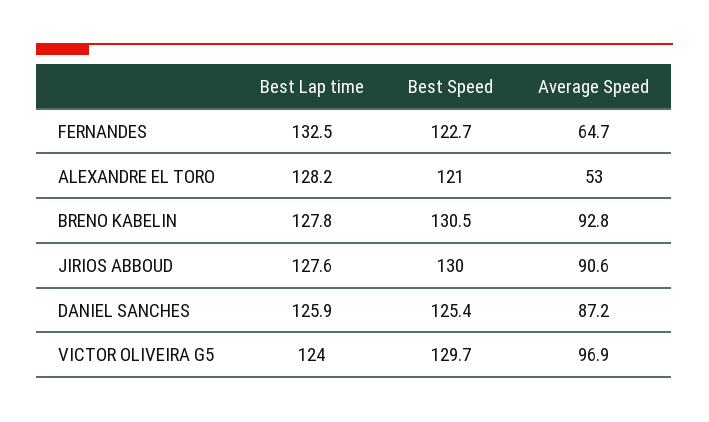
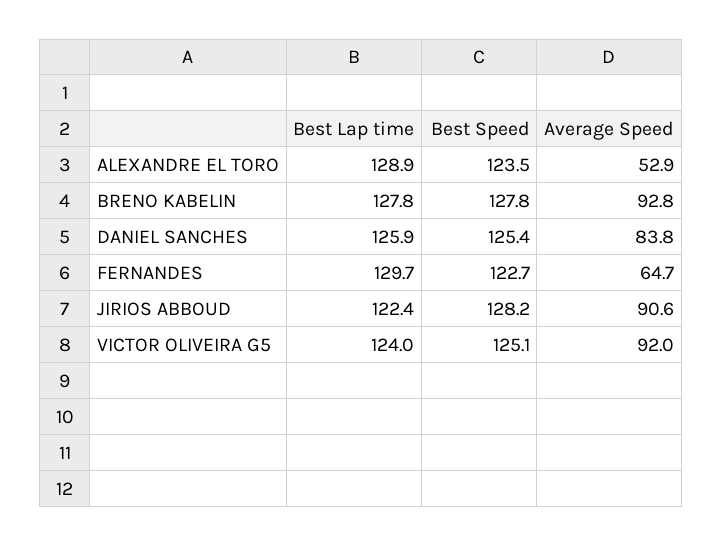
Best Lap time, FERNANDES: 132.5 -> 129.7
Best Lap time, ALEXANDRE EL TORO: 128.2 -> 128.9
Best Speed, ALEXANDRE EL TORO: 121 -> 123.5
Average Speed, ALEXANDRE EL TORO: 53 -> 52.9
Best Speed, BRENO KABELIN: 130.5 -> 127.8
Best Lap time, JIRIOS ABBOUD: 127.6 -> 122.4
Best Speed, JIRIOS ABBOUD: 130 -> 128.2
Average Speed, DANIEL SANCHES: 87.2 -> 83.8
Best Speed, VICTOR OLIVEIRA G5: 129.7 -> 125.1
Average Speed, VICTOR OLIVEIRA G5: 96.9 -> 92

